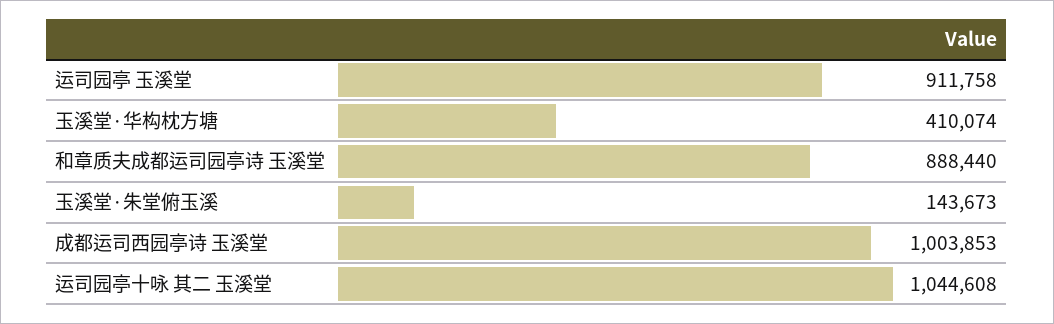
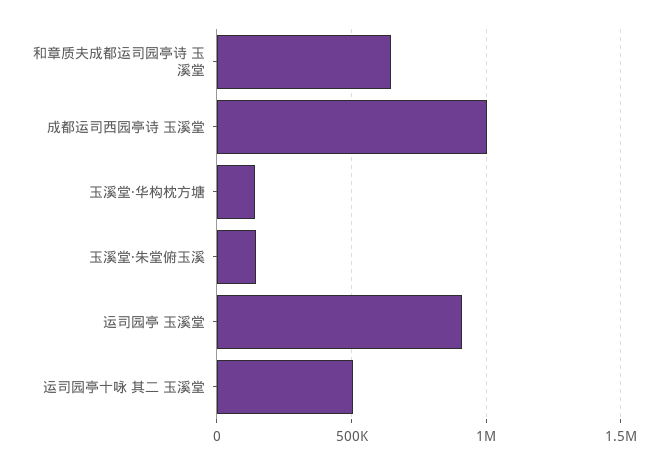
玉溪堂·华构枕方塘: 410074 -> 150000
和章质夫成都运司园亭诗 玉溪堂: 888440 -> 650000
运司园亭十咏 其二 玉溪堂: 1044608 -> 500000

